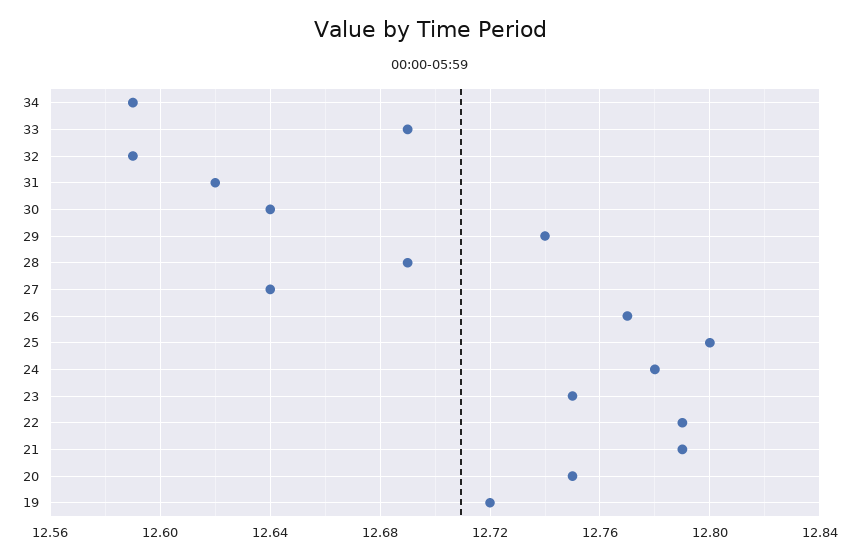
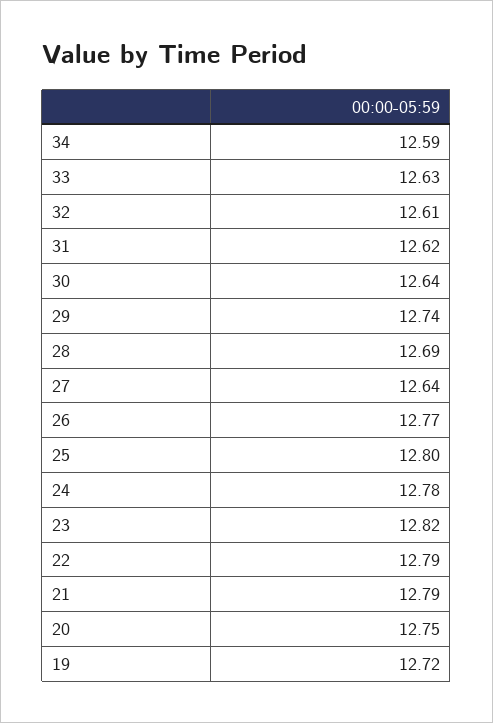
33: 12.69 -> 12.63
32: 12.59 -> 12.61
23: 12.75 -> 12.82

